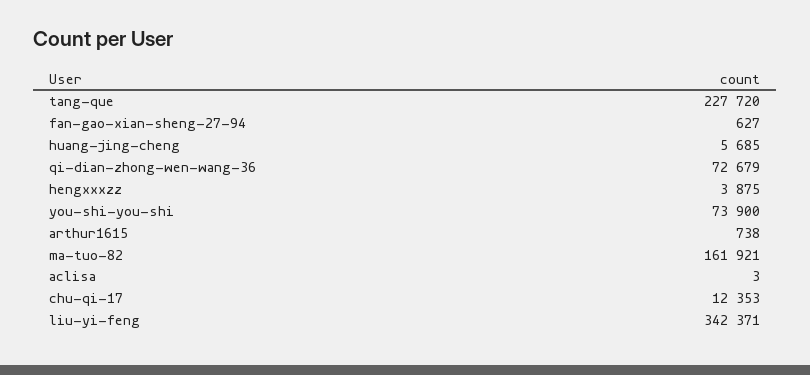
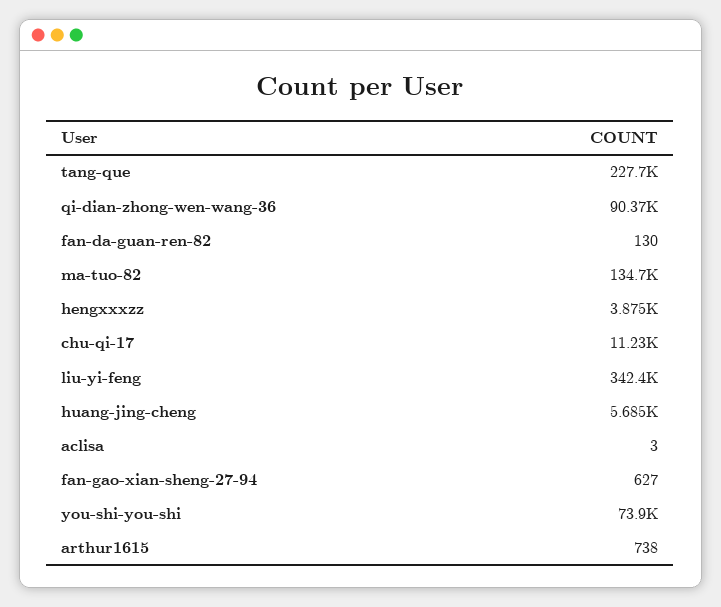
qi-dian-zhong-wen-wang-36: 72679 -> 90370
ma-tuo-82: 161921 -> 134700
chu-qi-17: 12353 -> 11230
fan-da-guan-ren-82: none -> 130

